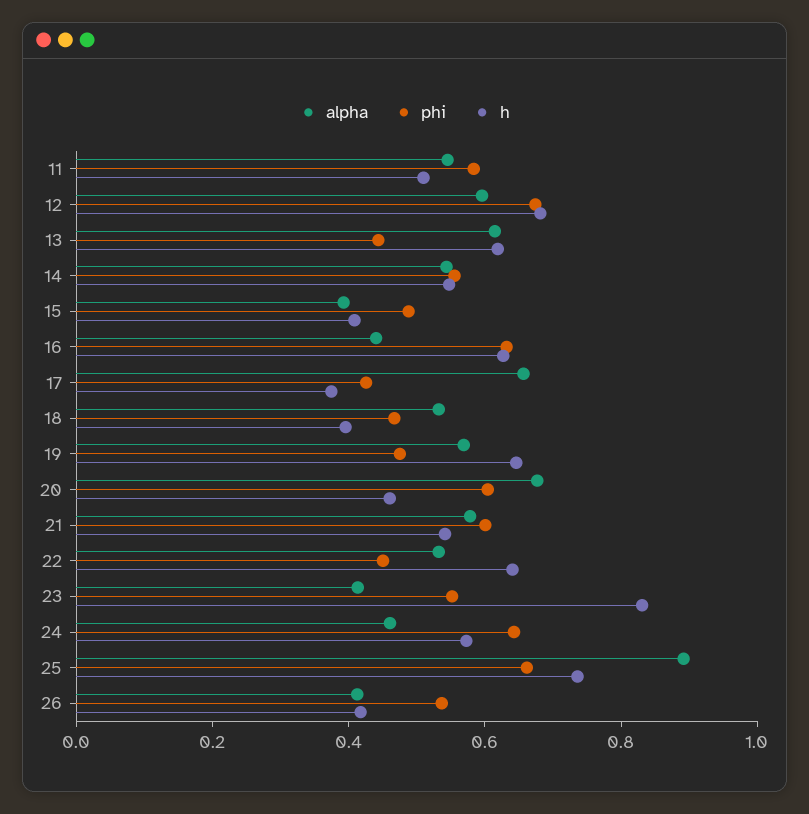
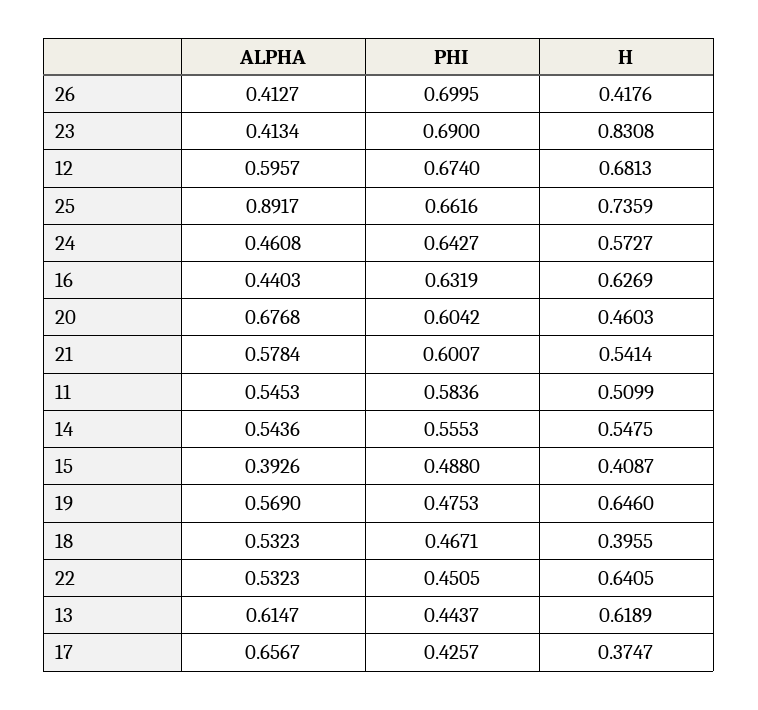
phi, 23: 0.55 -> 0.69
phi, 26: 0.55 -> 0.6995

